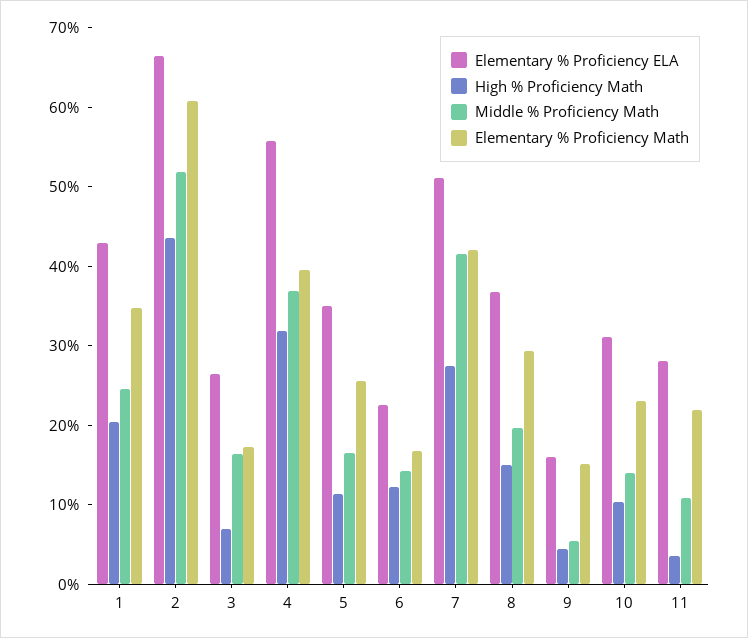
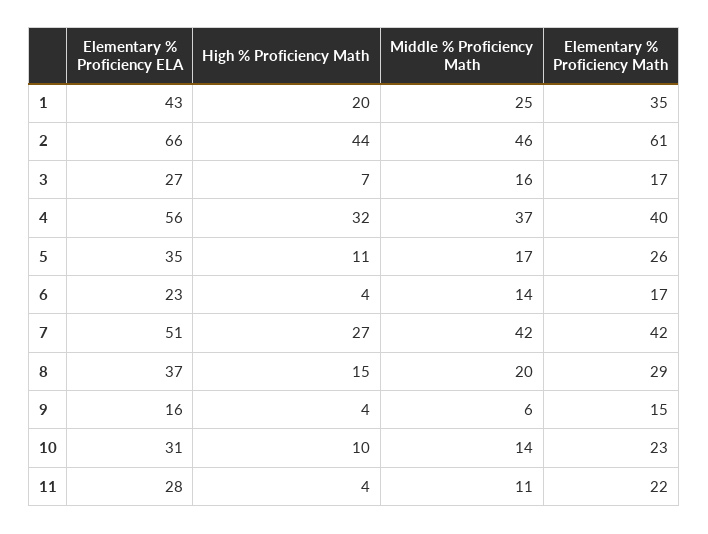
Middle % Proficiency Math, 2: 52 -> 46
High % Proficiency Math, 6: 12 -> 4

